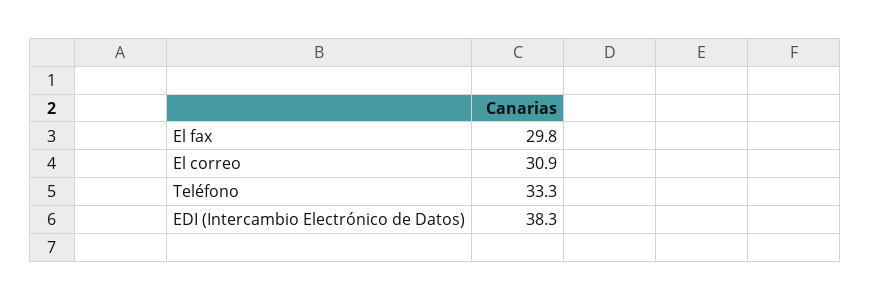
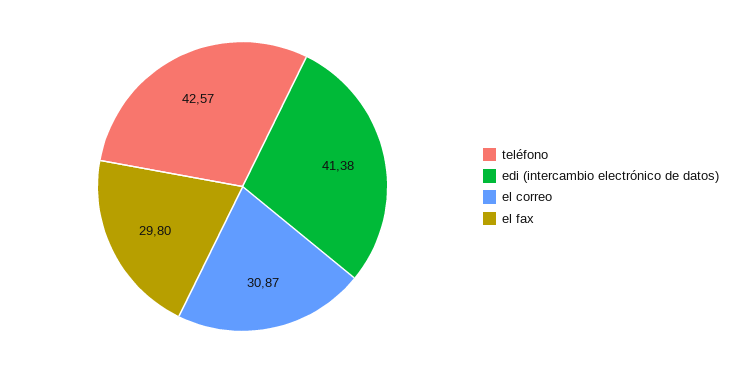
Teléfono: 33.3 -> 42.57
EDI (Intercambio Electrónico de Datos): 38.3 -> 41.38

